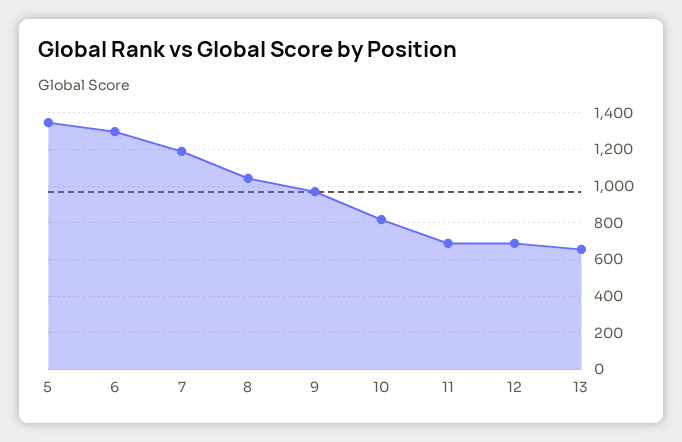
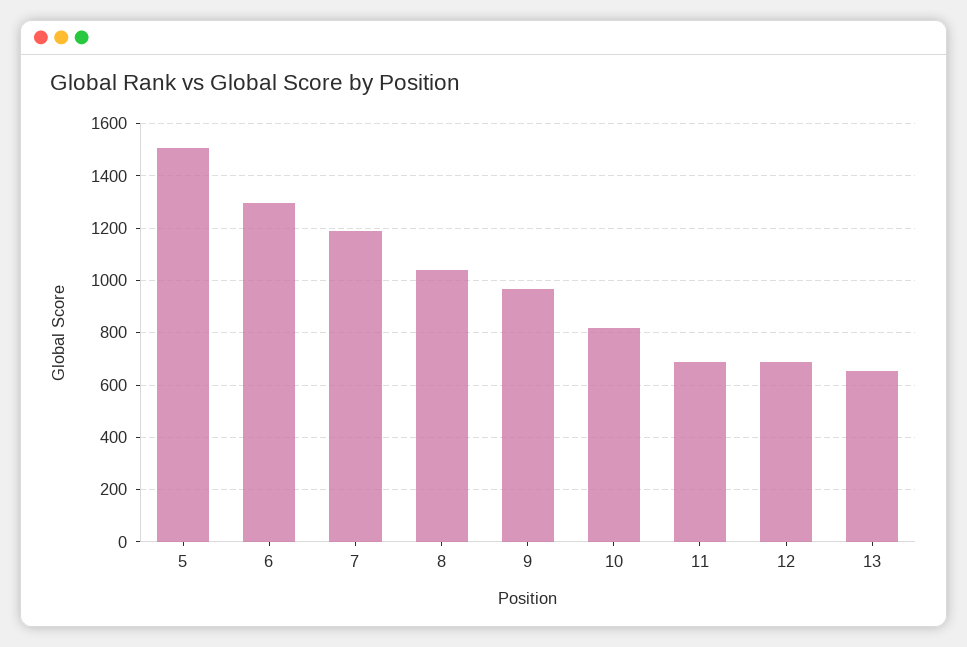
5: 1350 -> 1500

